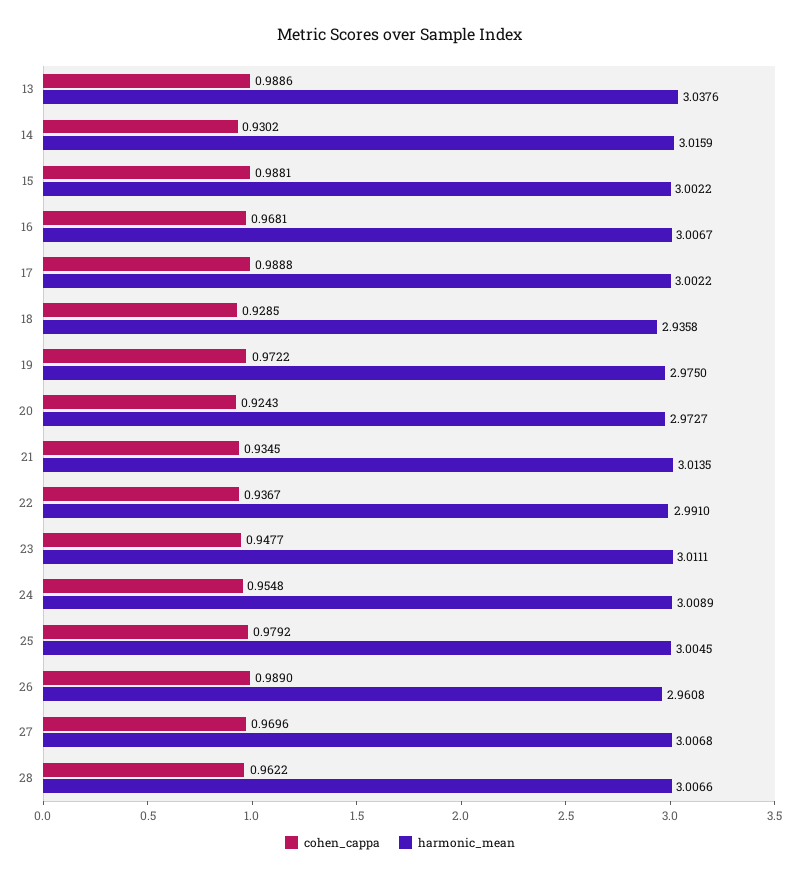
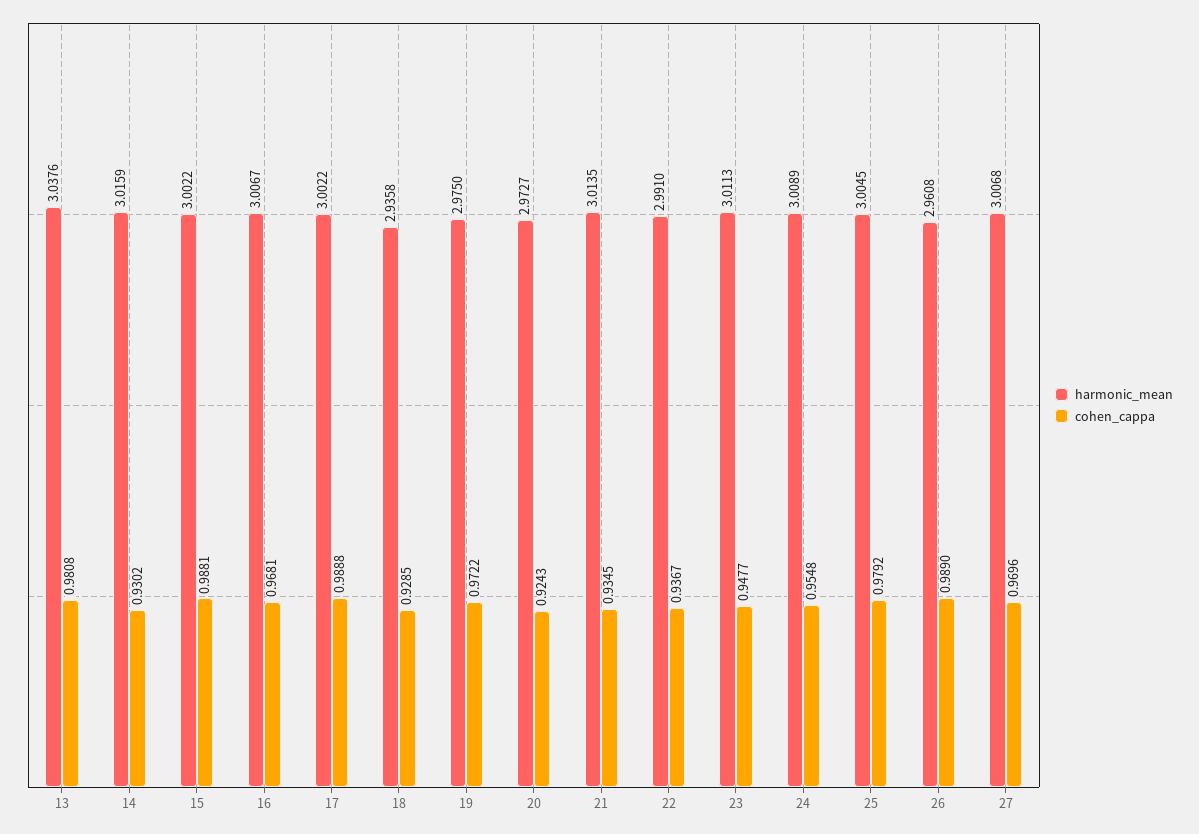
cohen_cappa, 13: 0.9886 -> 0.9808
harmonic_mean, 23: 3.0111 -> 3.0113
cohen_cappa, 28: 0.9622 -> none
harmonic_mean, 28: 3.0066 -> none

